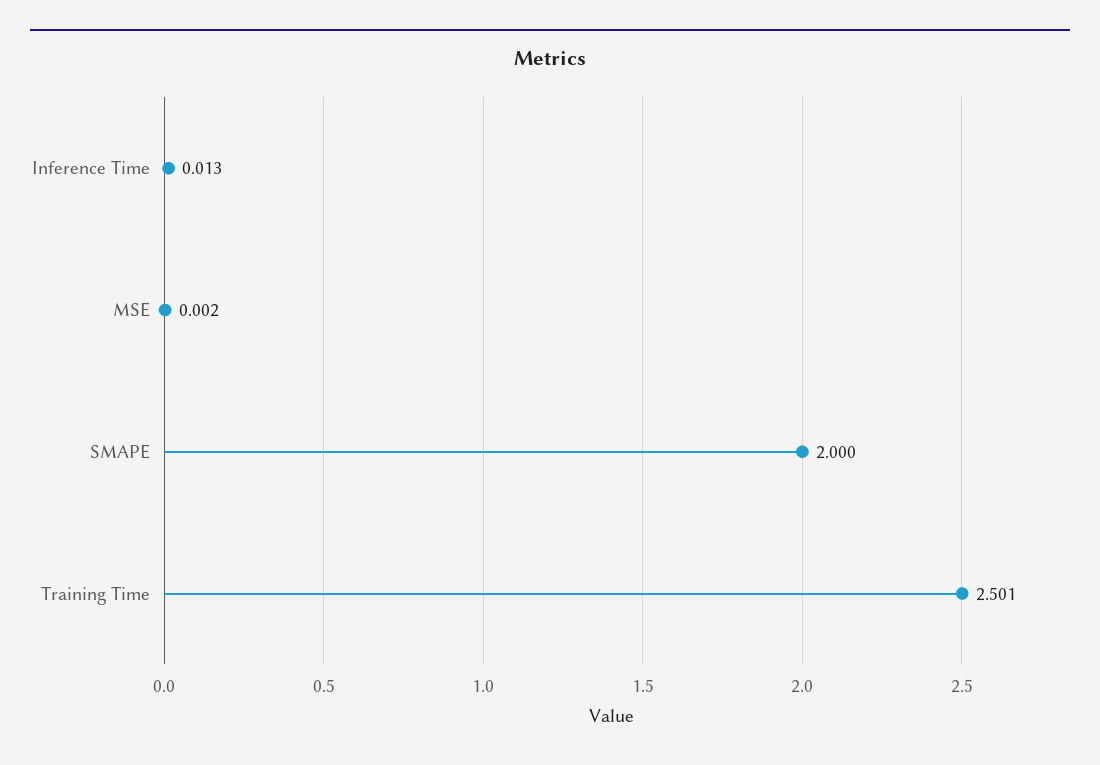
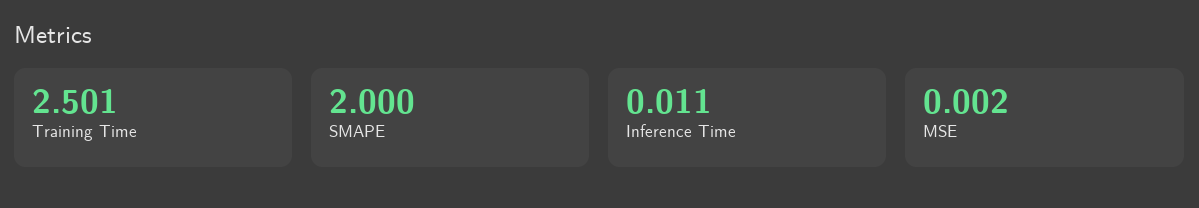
Inference Time: 0.013 -> 0.011

